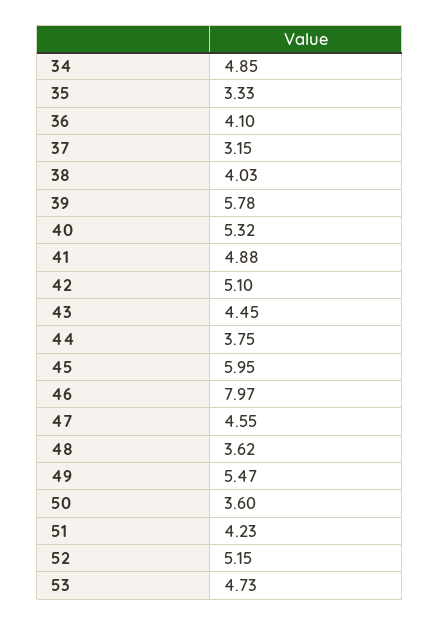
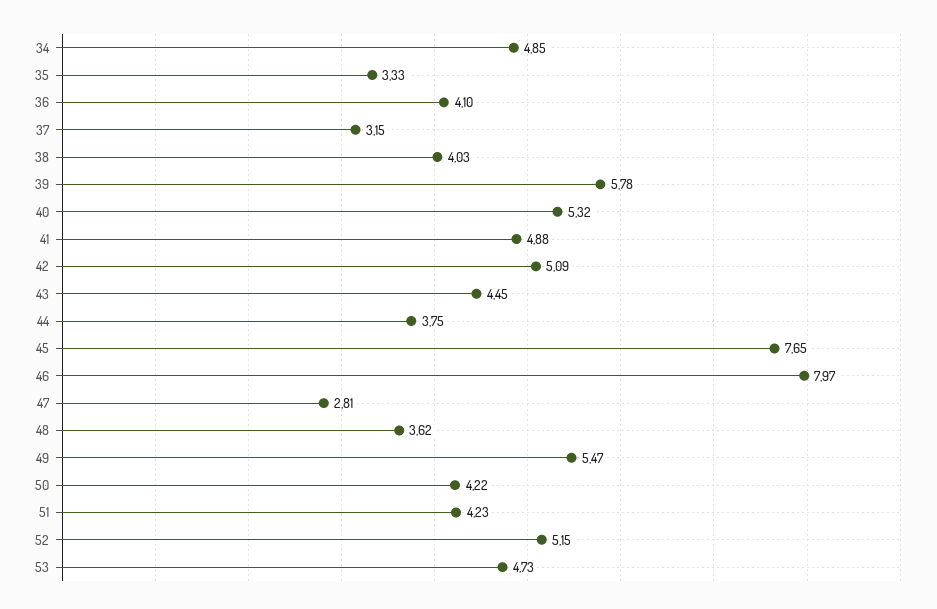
42: 5.1 -> 5.09
45: 5.95 -> 7.65
47: 4.55 -> 2.81
50: 3.6 -> 4.22

